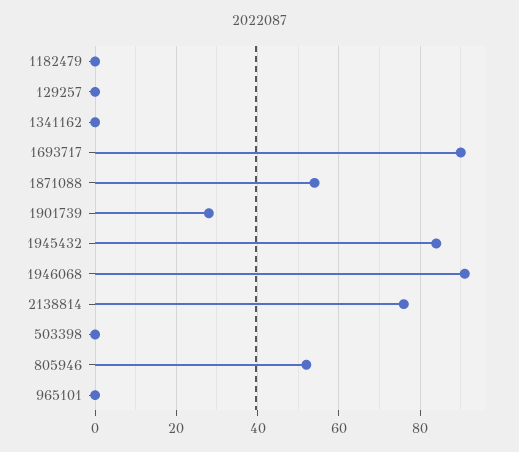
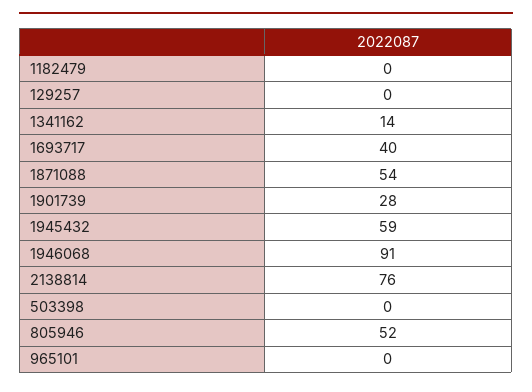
1341162: 0 -> 14
1693717: 90 -> 40
1945432: 85 -> 59

